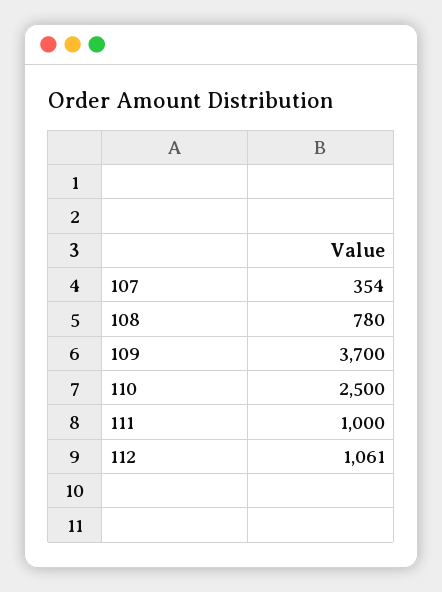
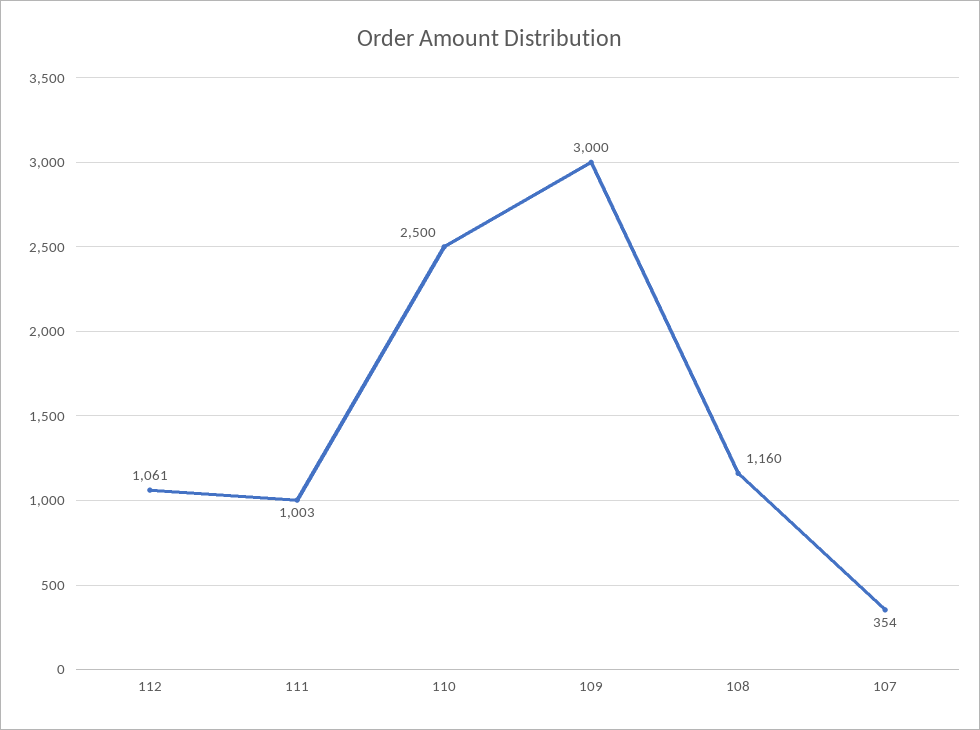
108: 780 -> 1160
109: 3700 -> 3000
111: 1000 -> 1003

